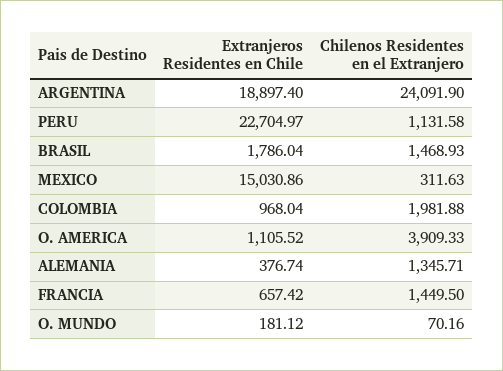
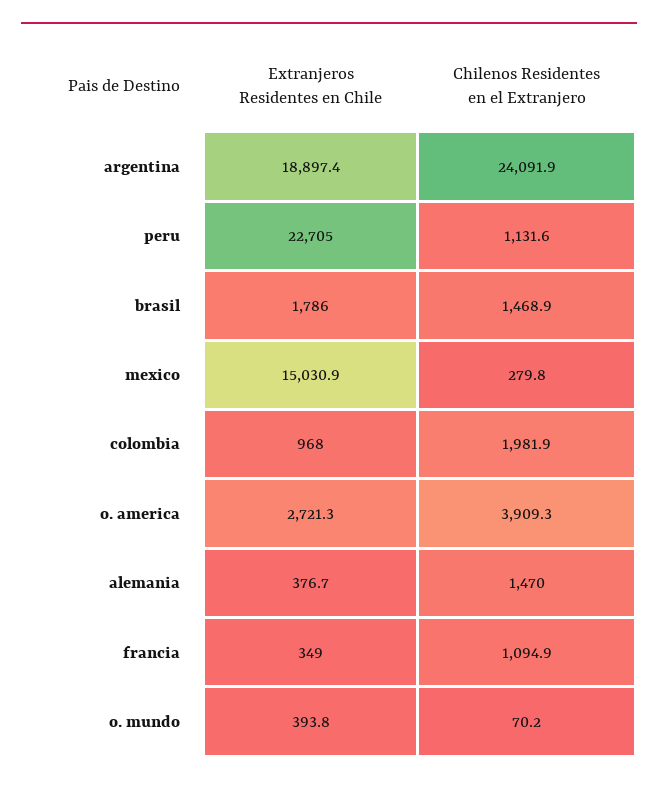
Chilenos Residentes en el Extranjero, MEXICO: 311.63 -> 279.8
Extranjeros Residentes en Chile, O. AMERICA: 1105.52 -> 2721.3
Chilenos Residentes en el Extranjero, ALEMANIA: 1345.71 -> 1470
Extranjeros Residentes en Chile, FRANCIA: 657.42 -> 349
Chilenos Residentes en el Extranjero, FRANCIA: 1449.5 -> 1094.9
Extranjeros Residentes en Chile, O. MUNDO: 181.12 -> 393.8

